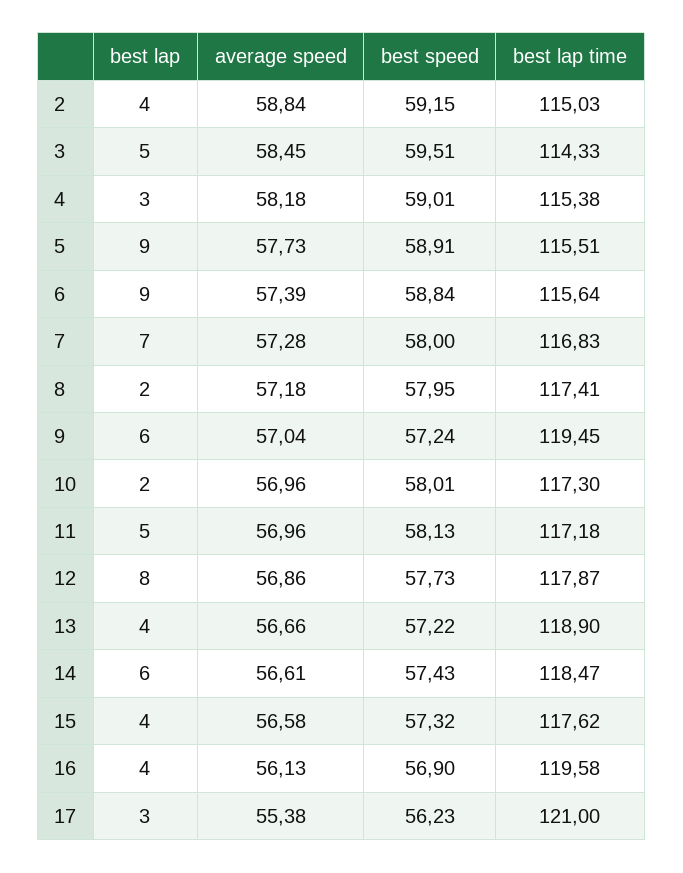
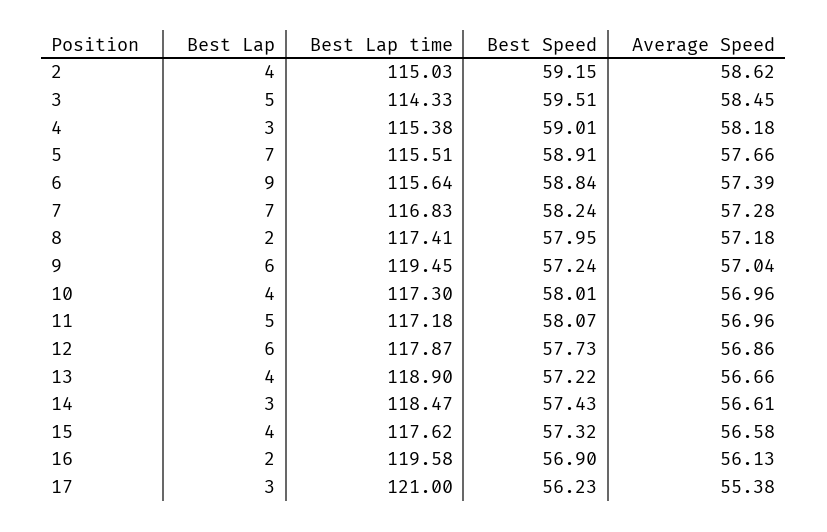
average speed, 2: 58.84 -> 58.62
best lap, 5: 9 -> 7
average speed, 5: 57.73 -> 57.66
best speed, 7: 58 -> 58.24
best lap, 10: 2 -> 4
best speed, 11: 58.13 -> 58.07
best lap, 12: 8 -> 6
best lap, 14: 6 -> 3
best lap, 16: 4 -> 2

